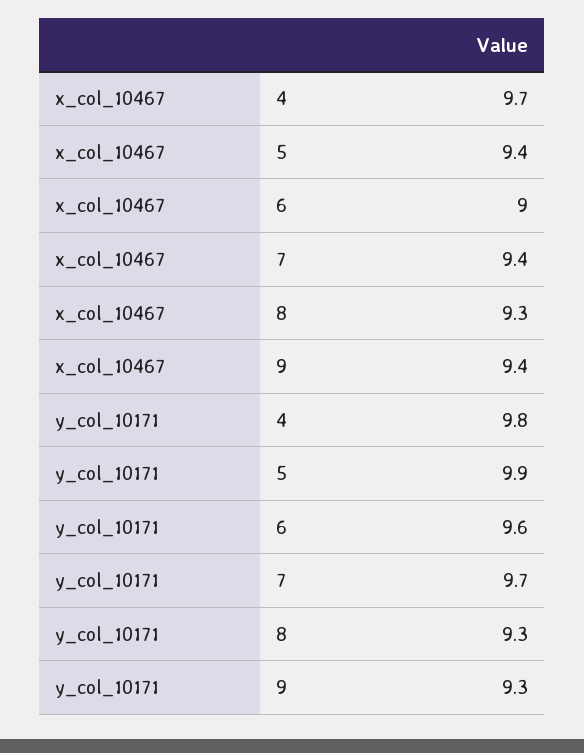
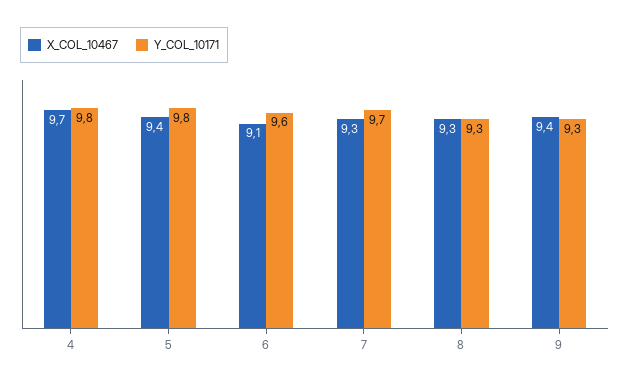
x_col_10467, 6: 9 -> 9.1
x_col_10467, 7: 9.4 -> 9.3
y_col_10171, 5: 9.9 -> 9.8

